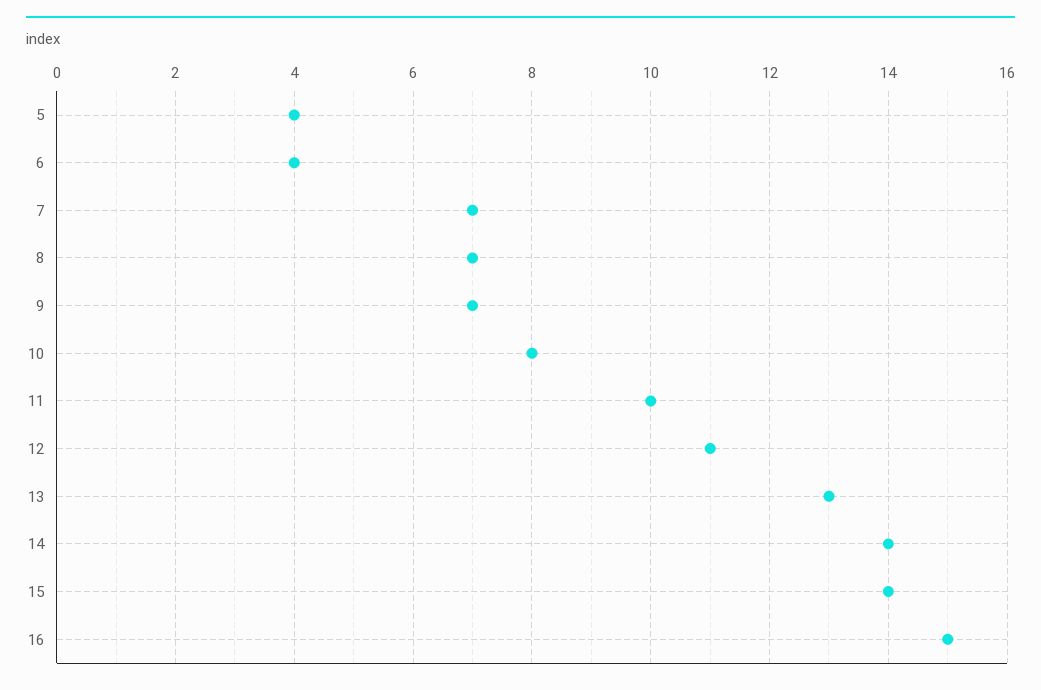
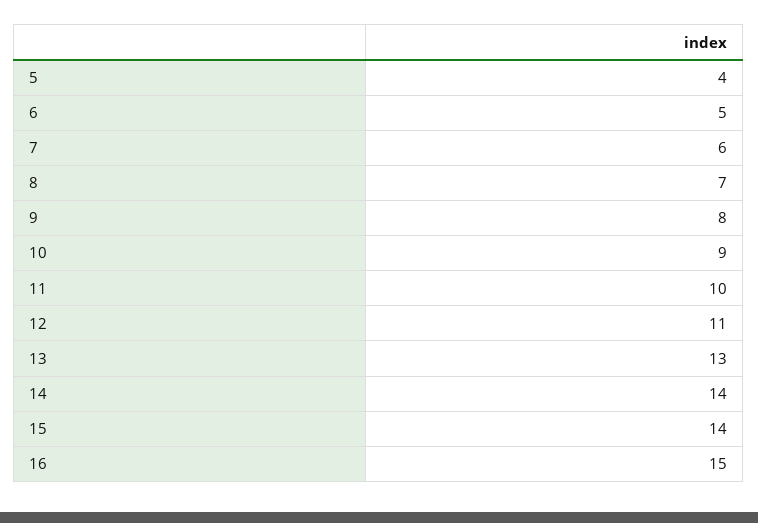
6: 4 -> 5
7: 7 -> 6
9: 7 -> 8
10: 8 -> 9

